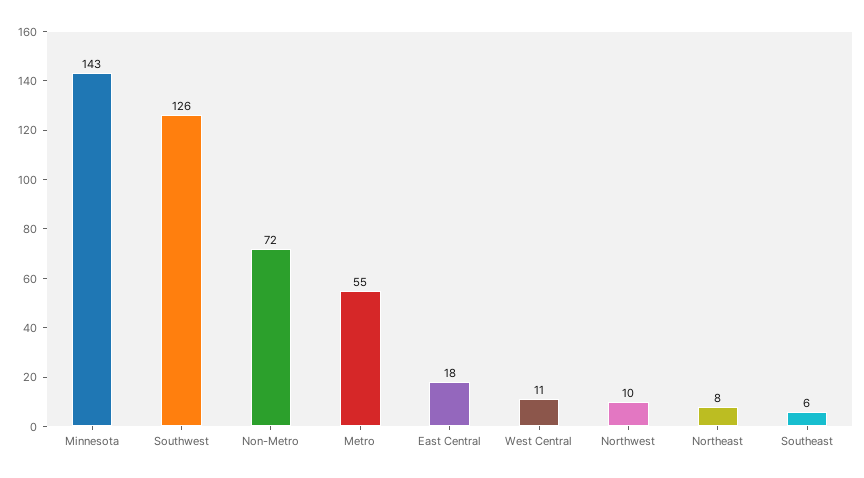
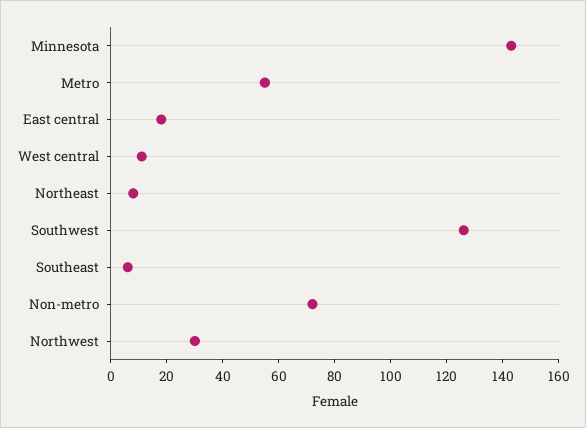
Northwest: 10 -> 30

